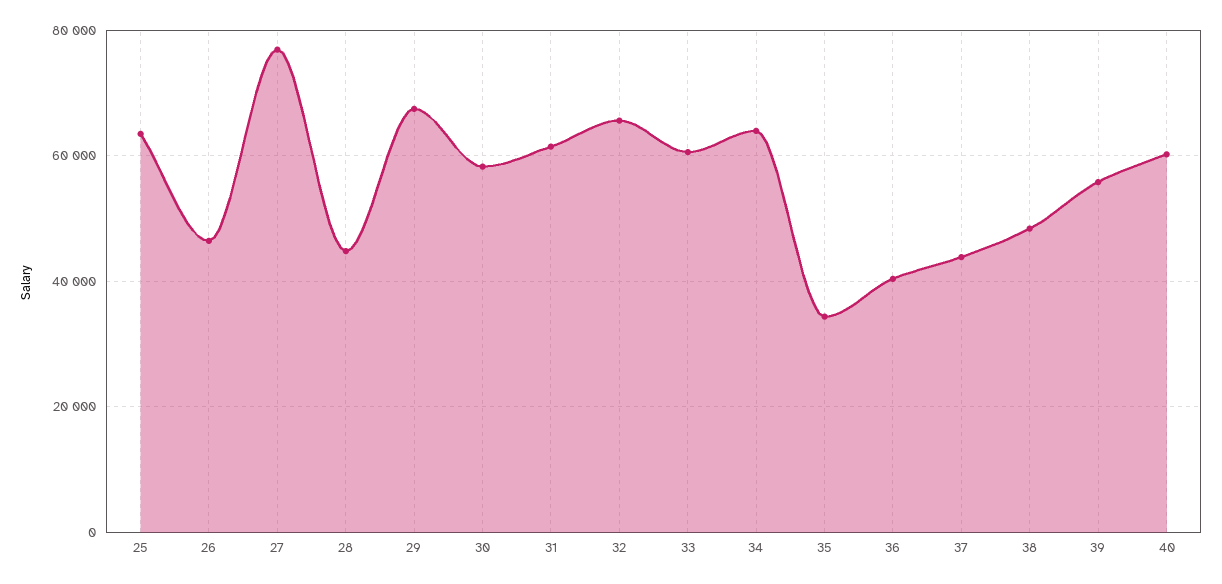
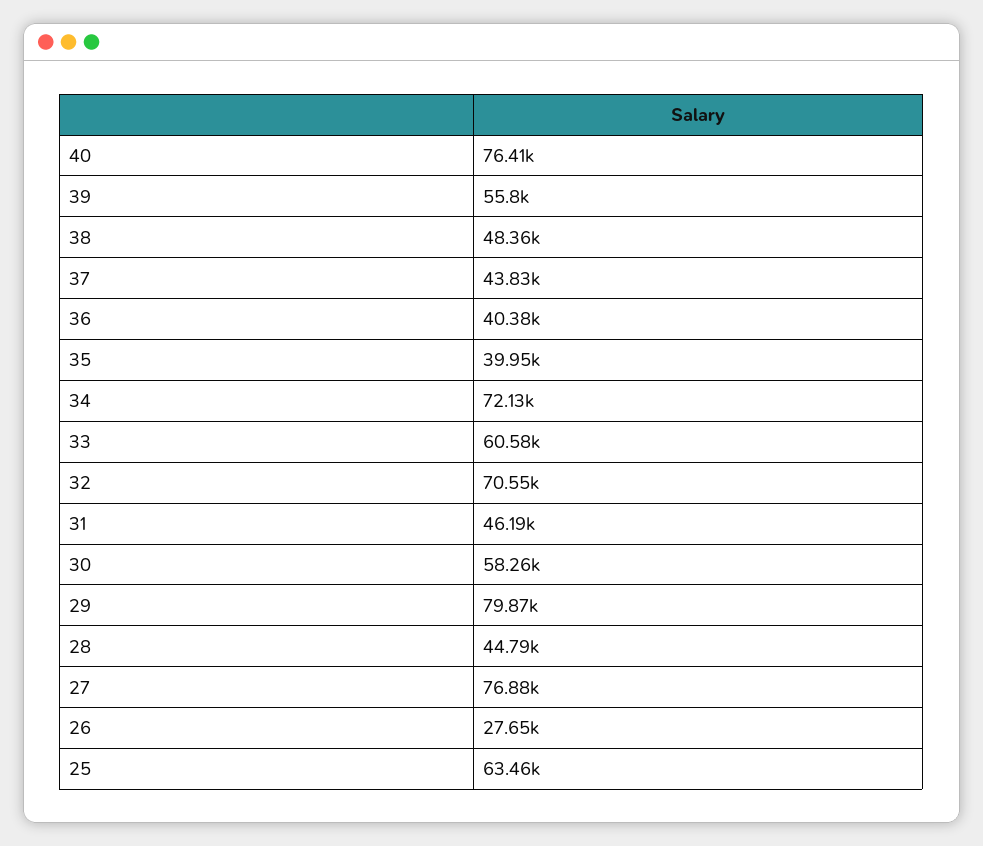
26: 46000 -> 27650
29: 68000 -> 79870
31: 62000 -> 46190
32: 66000 -> 70550
34: 64000 -> 72130
35: 34000 -> 39950
40: 60000 -> 76410

